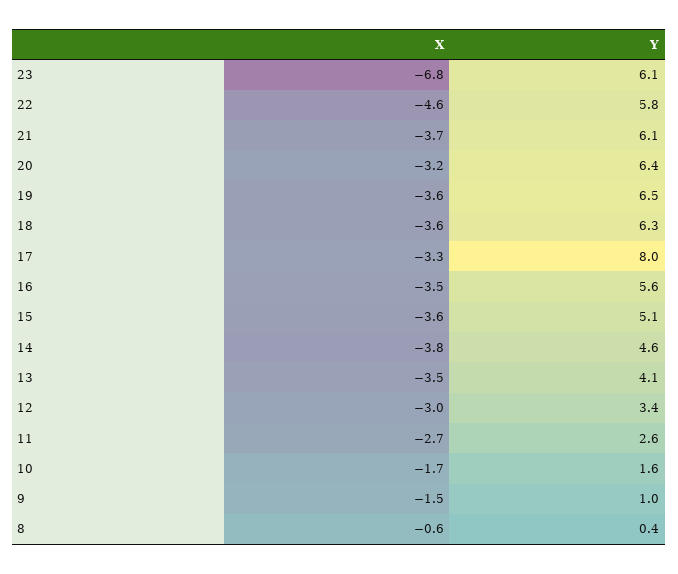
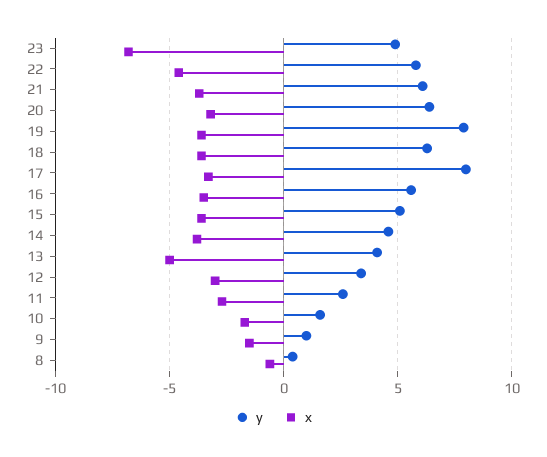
Y, 23: 6.1 -> 5
Y, 19: 6.5 -> 8
X, 13: -3.5 -> -5

